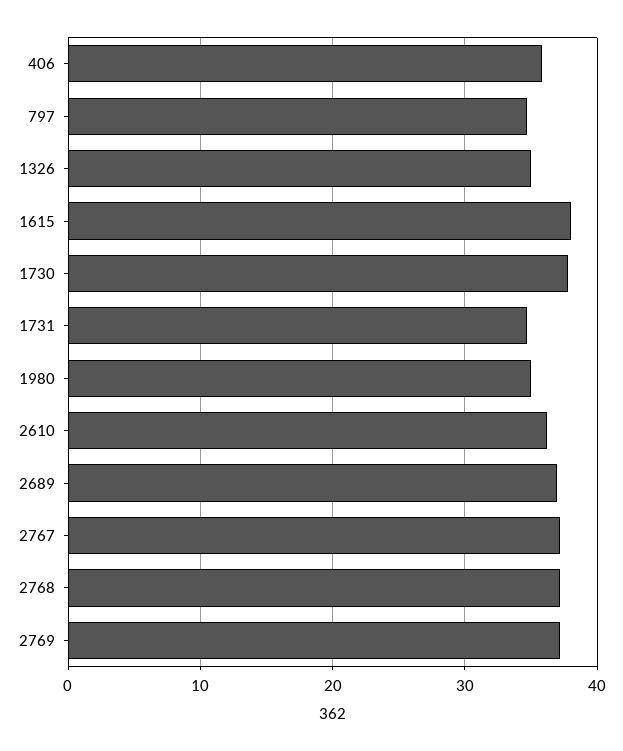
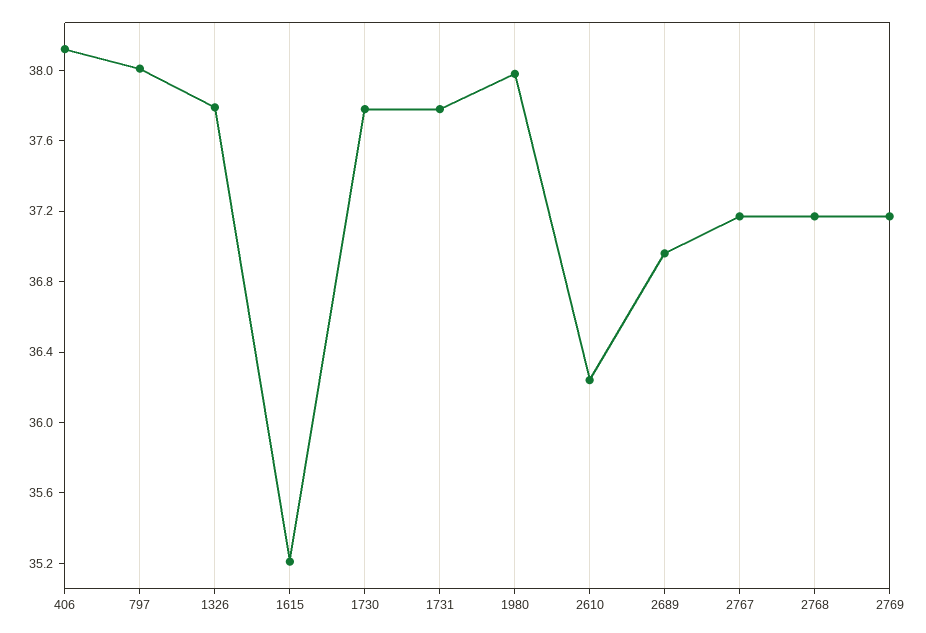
406: 36 -> 38.1
797: 35 -> 38
1326: 35 -> 37.8
1615: 38 -> 35.2
1731: 35 -> 37.8
1980: 35 -> 38

